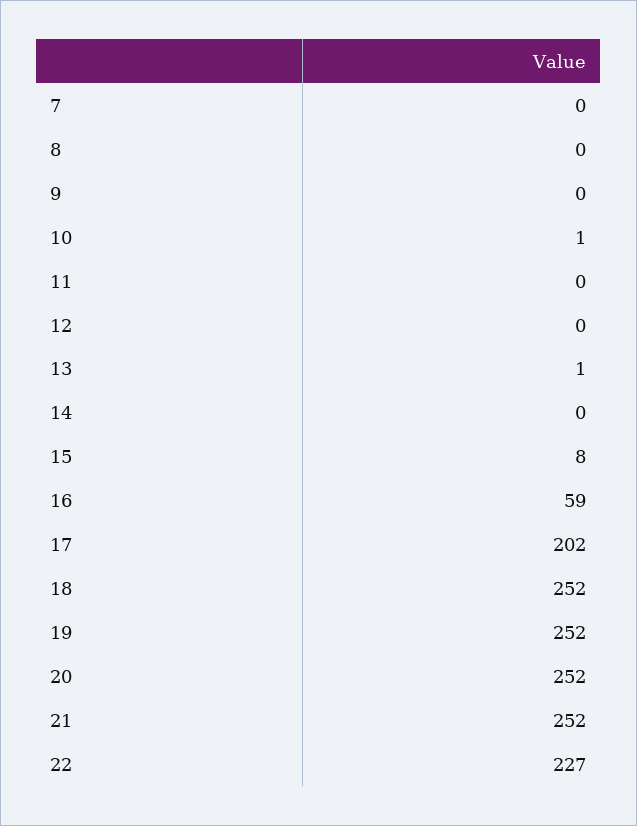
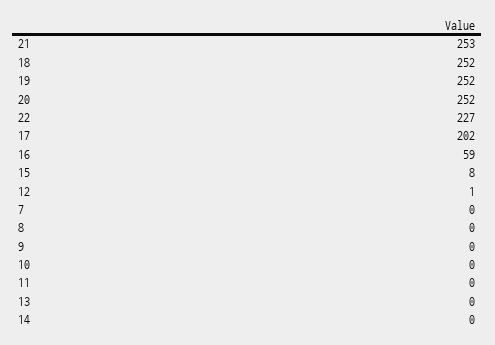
10: 1 -> 0
12: 0 -> 1
13: 1 -> 0
21: 252 -> 253

